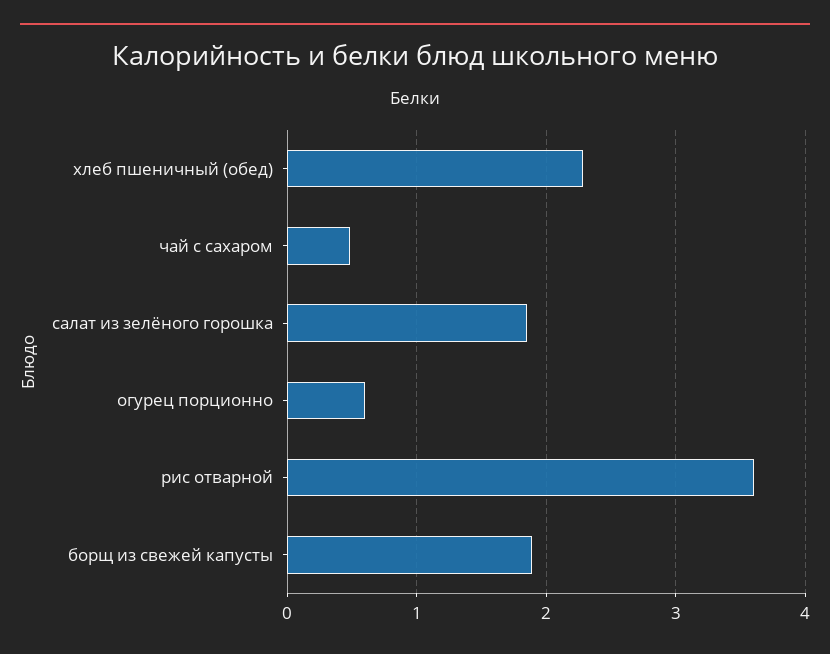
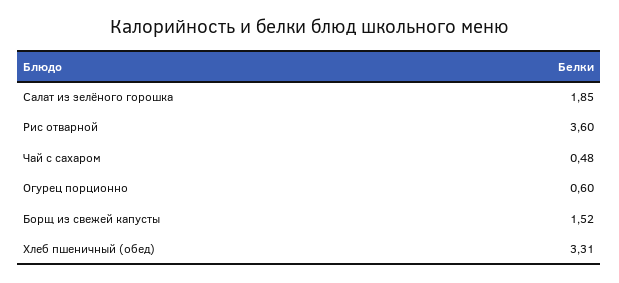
хлеб пшеничный (обед): 2.3 -> 3.31
борщ из свежей капусты: 1.9 -> 1.52

